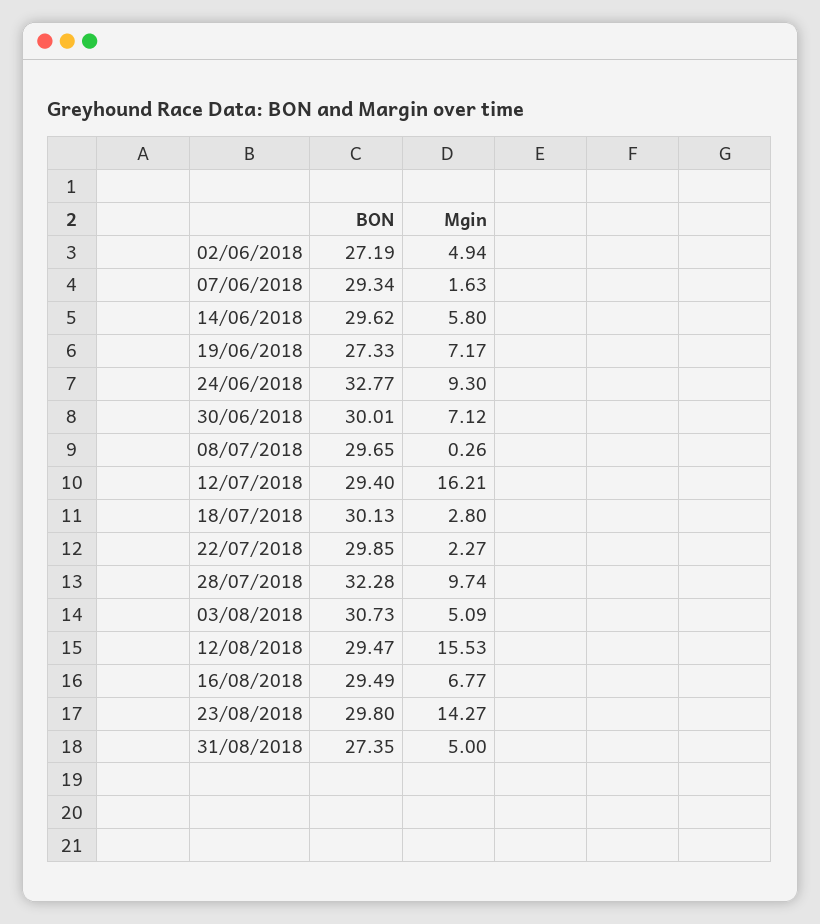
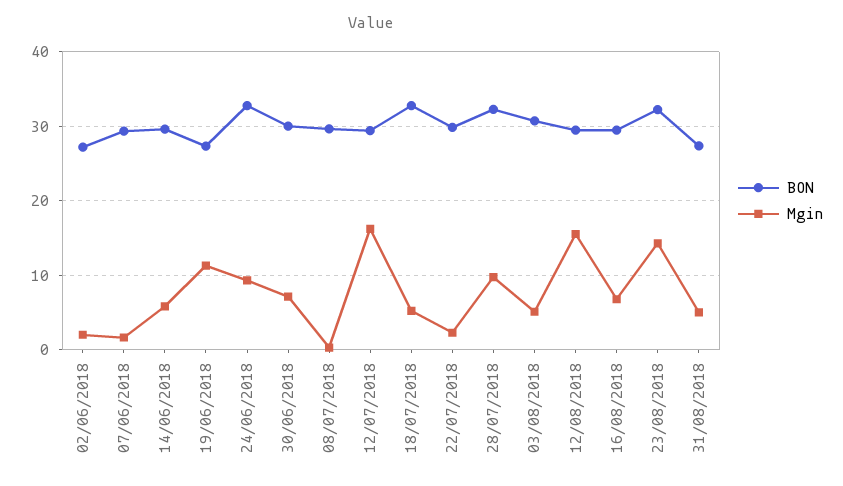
Mgin, 02/06/2018: 4.94 -> 2
Mgin, 19/06/2018: 7.17 -> 11
BON, 18/07/2018: 30.13 -> 33
Mgin, 18/07/2018: 2.8 -> 5
BON, 23/08/2018: 29.8 -> 32

